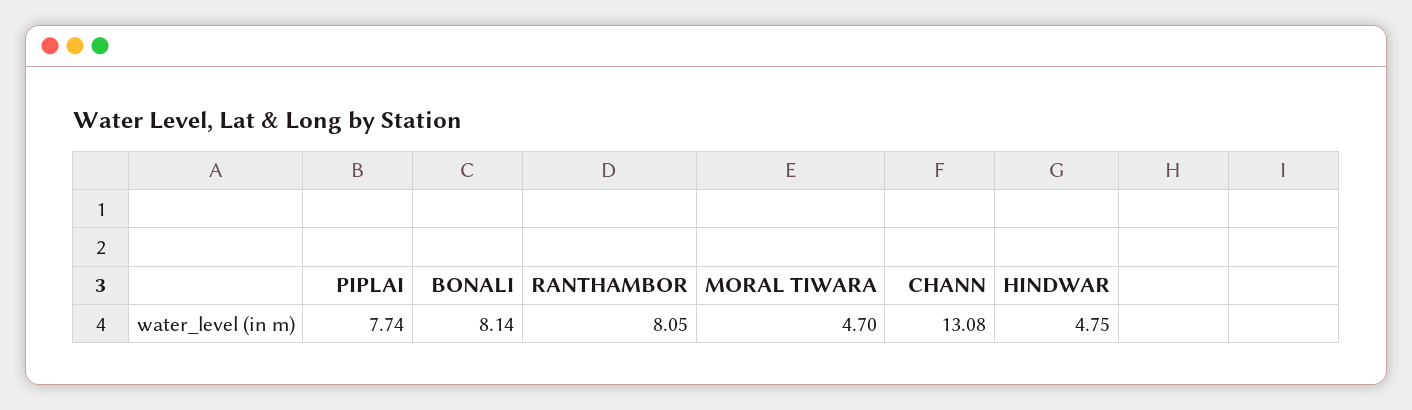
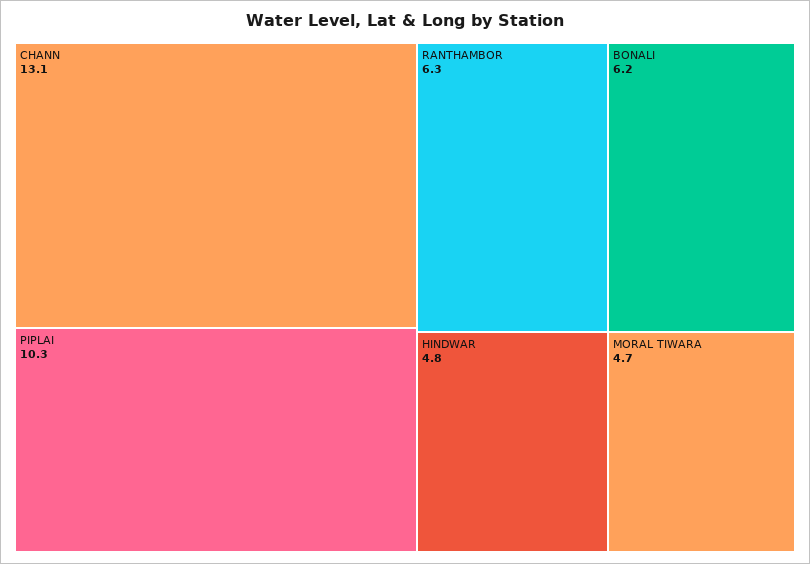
PIPLAI: 7.74 -> 10.3
BONALI: 8.14 -> 6.2
RANTHAMBOR: 8.05 -> 6.3

